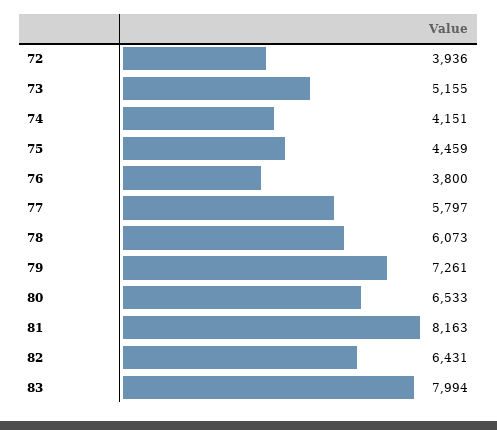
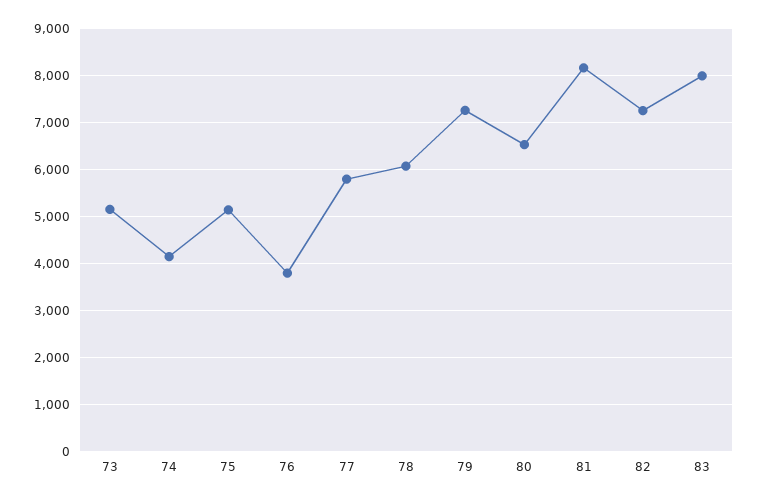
72: 3936 -> none
75: 4459 -> 5200
82: 6431 -> 7200

